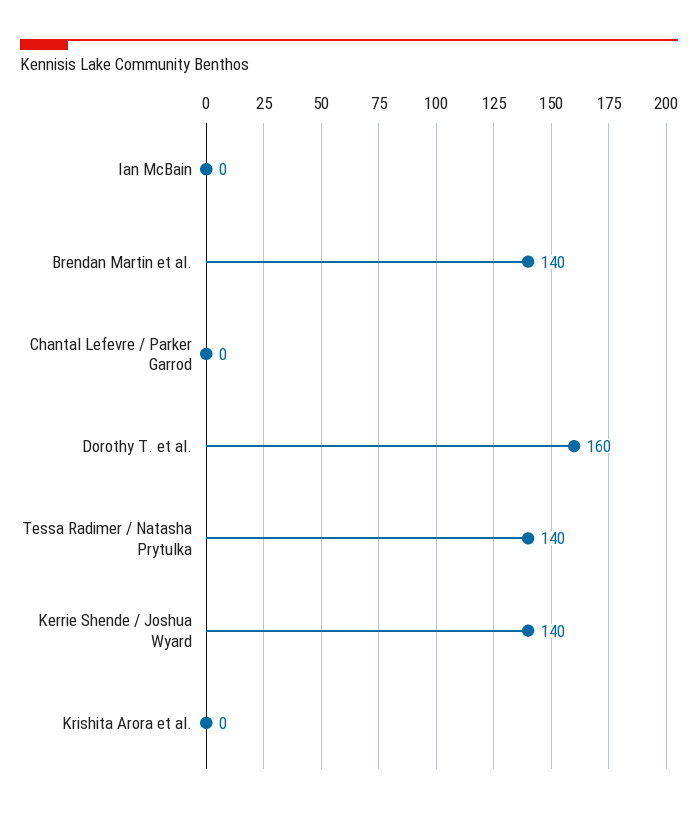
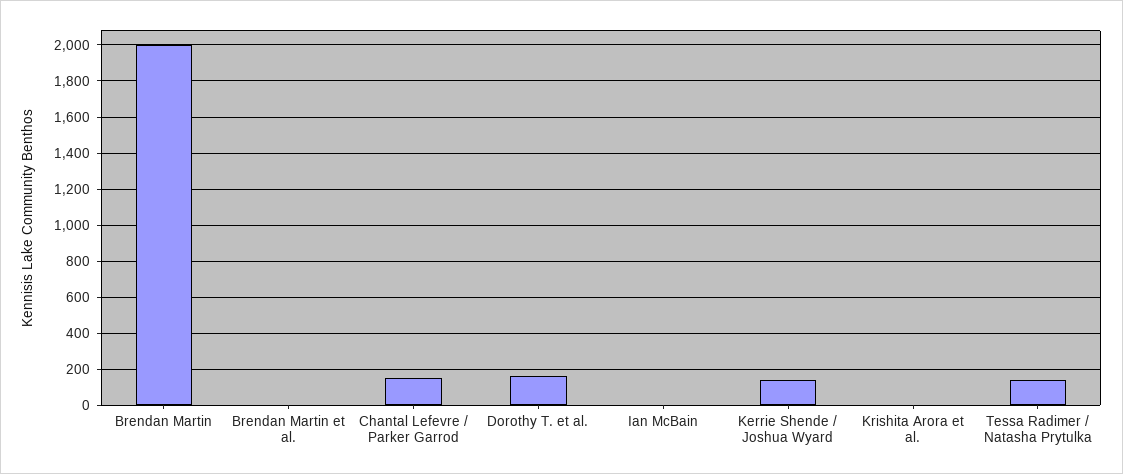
Brendan Martin et al.: 140 -> 0
Chantal Lefevre / Parker Garrod: 0 -> 150
Brendan Martin: none -> 2000

